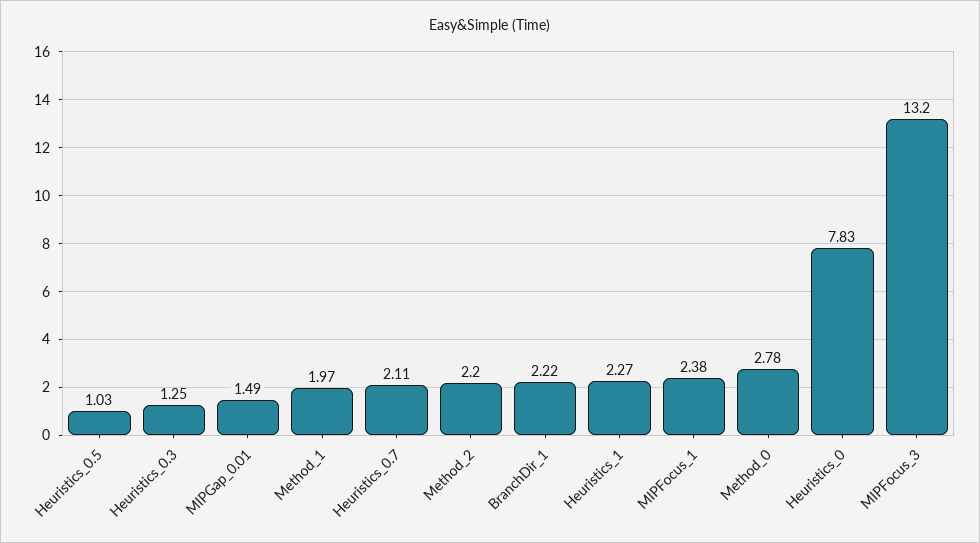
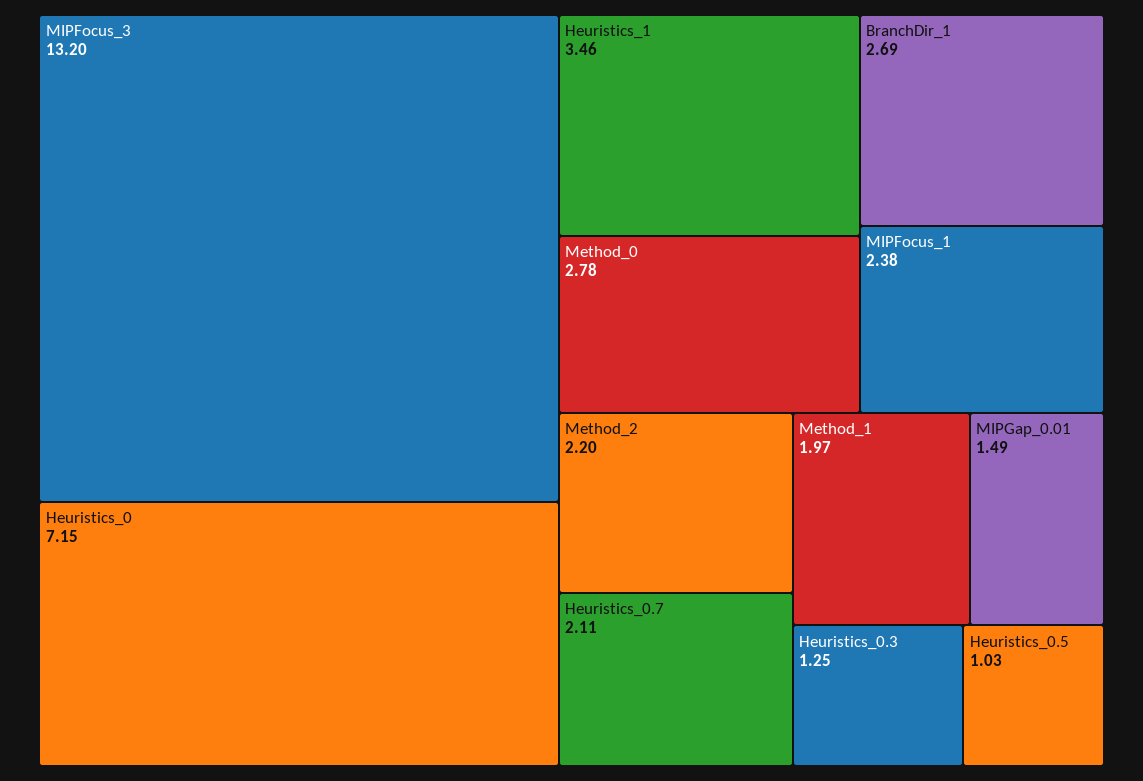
BranchDir_1: 2.22 -> 2.69
Heuristics_1: 2.27 -> 3.46
Heuristics_0: 7.83 -> 7.15

